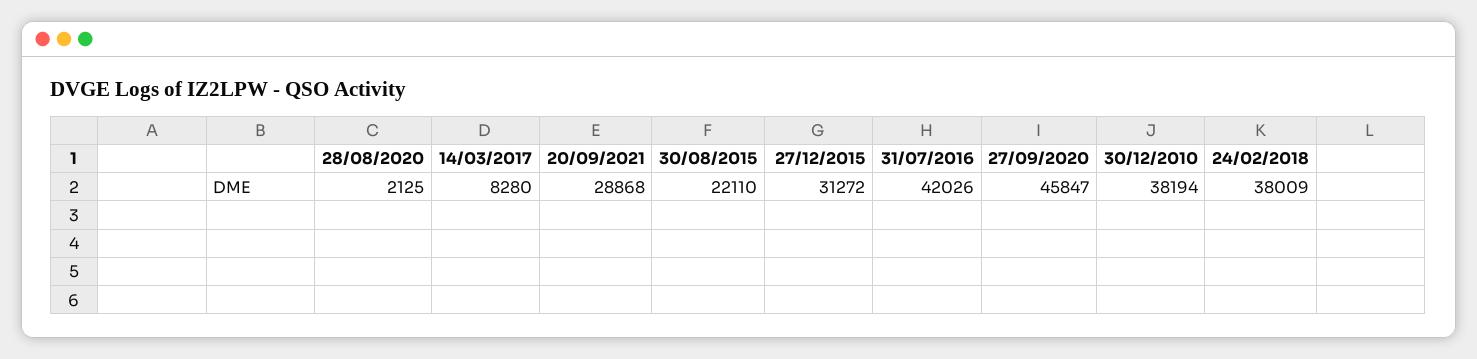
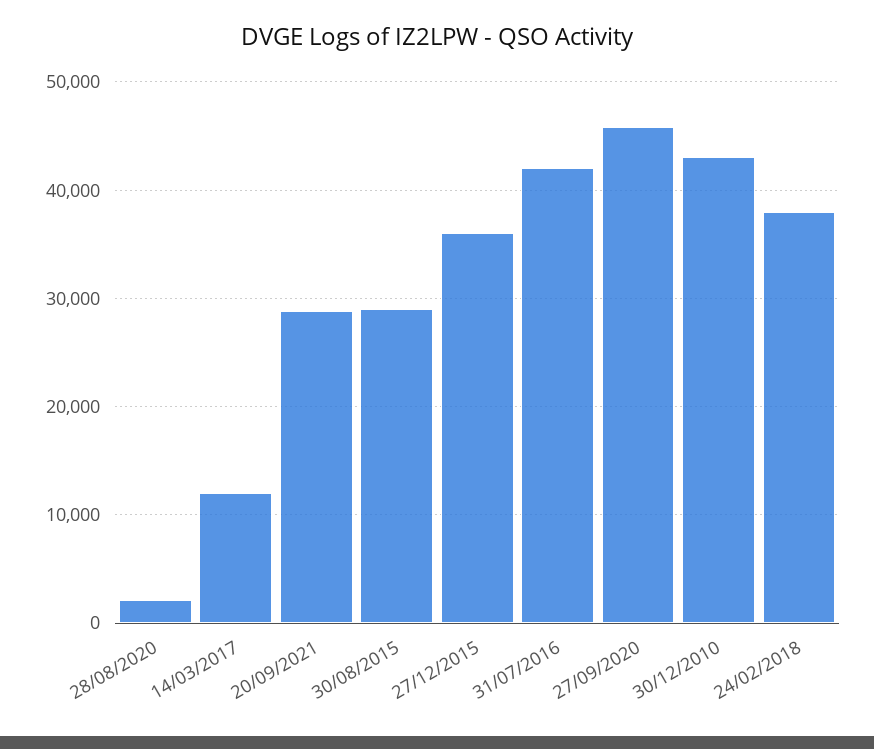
14/03/2017: 8280 -> 12000
30/08/2015: 22110 -> 29000
27/12/2015: 31272 -> 36000
30/12/2010: 38194 -> 43000

